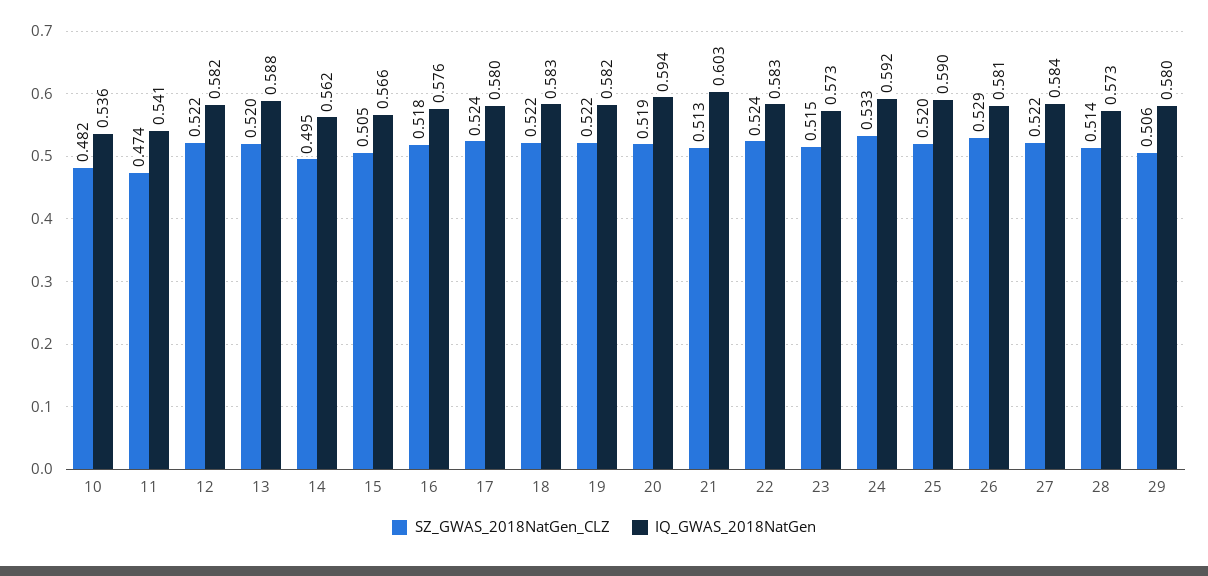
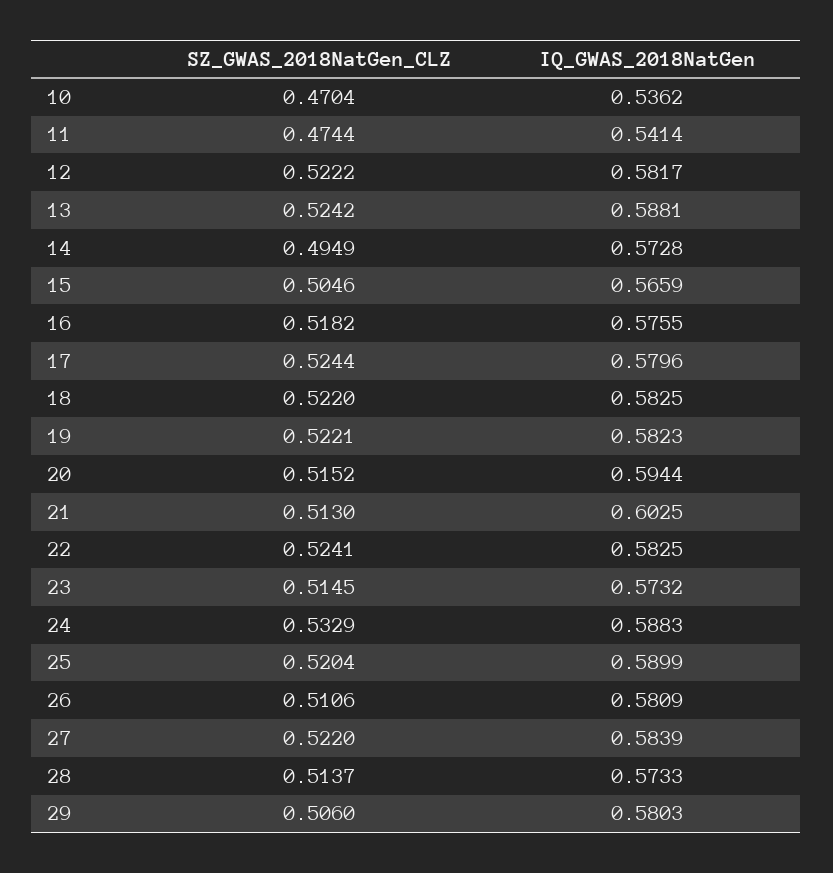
SZ_GWAS_2018NatGen_CLZ, 10: 0.482 -> 0.4704
SZ_GWAS_2018NatGen_CLZ, 13: 0.52 -> 0.5242
IQ_GWAS_2018NatGen, 14: 0.562 -> 0.5728
SZ_GWAS_2018NatGen_CLZ, 20: 0.519 -> 0.5152
IQ_GWAS_2018NatGen, 24: 0.592 -> 0.5883
SZ_GWAS_2018NatGen_CLZ, 26: 0.529 -> 0.5106

